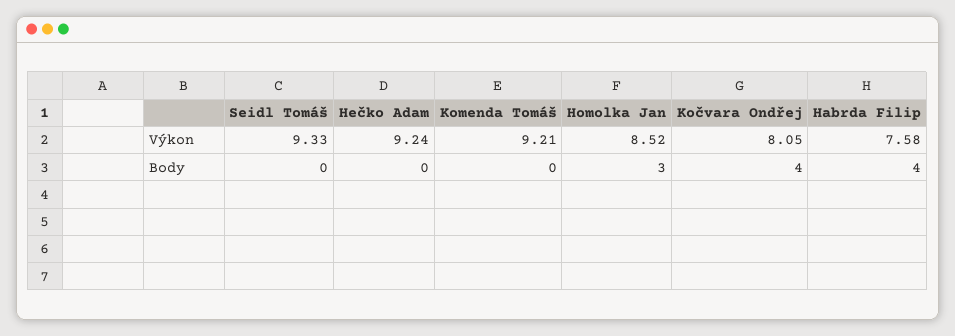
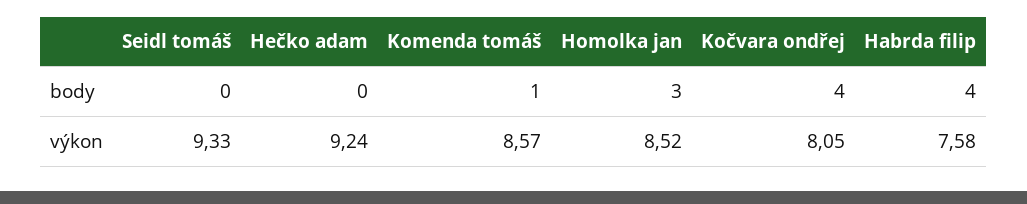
Komenda Tomáš, Výkon: 9.21 -> 8.57
Komenda Tomáš, Body: 0 -> 1

